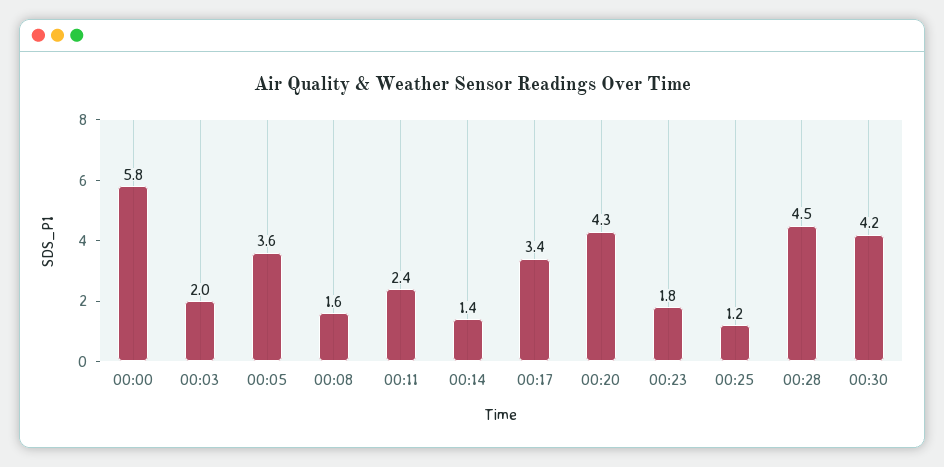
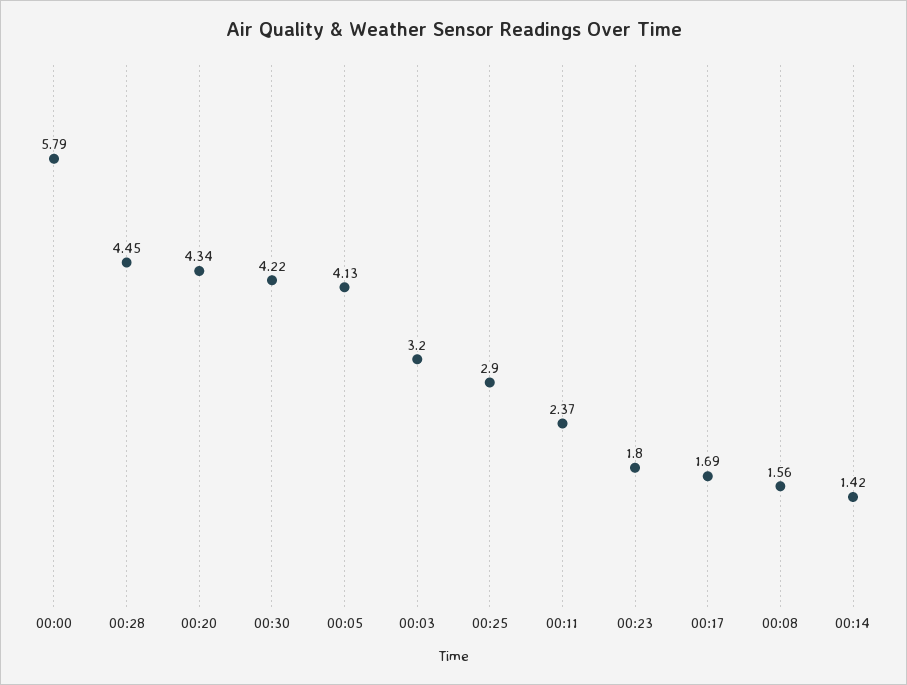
00:03: 2 -> 3.2
00:05: 3.6 -> 4.13
00:17: 3.4 -> 1.69
00:25: 1.2 -> 2.9

